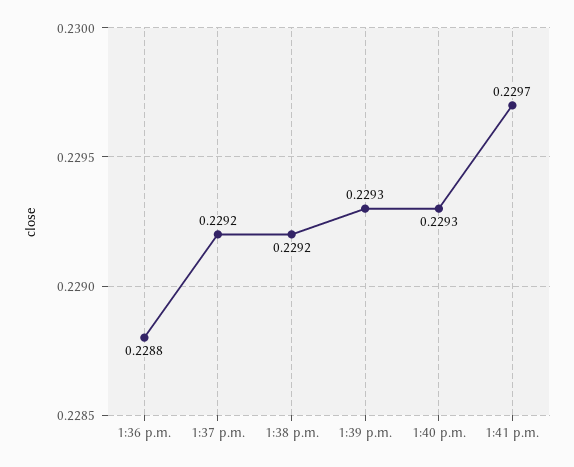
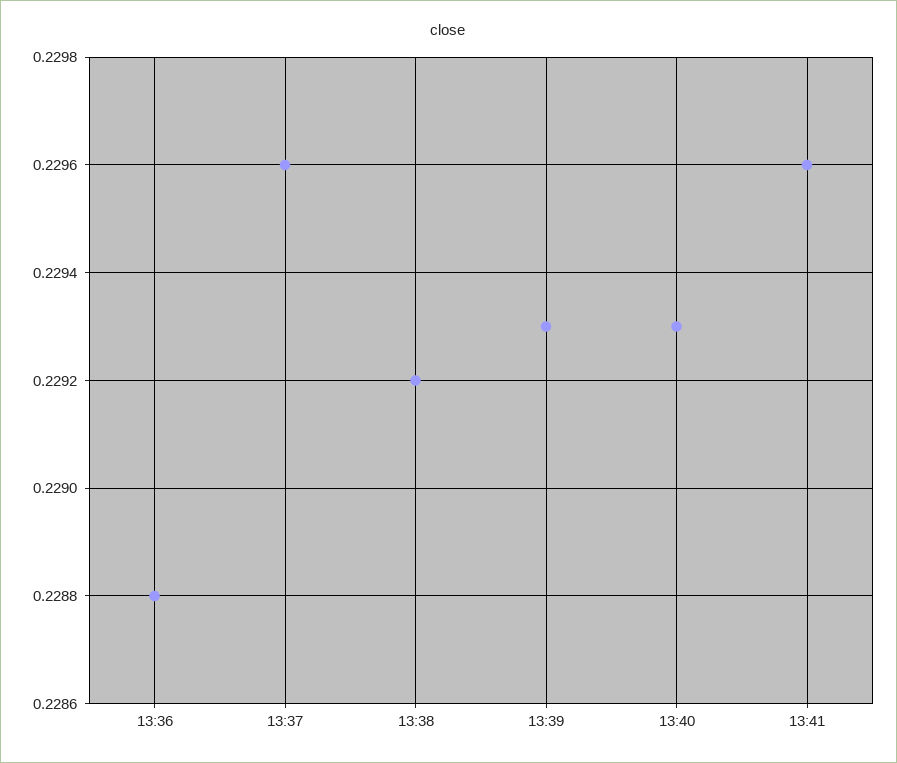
1:37 p.m.: 0.2292 -> 0.2296
1:41 p.m.: 0.2297 -> 0.2296

